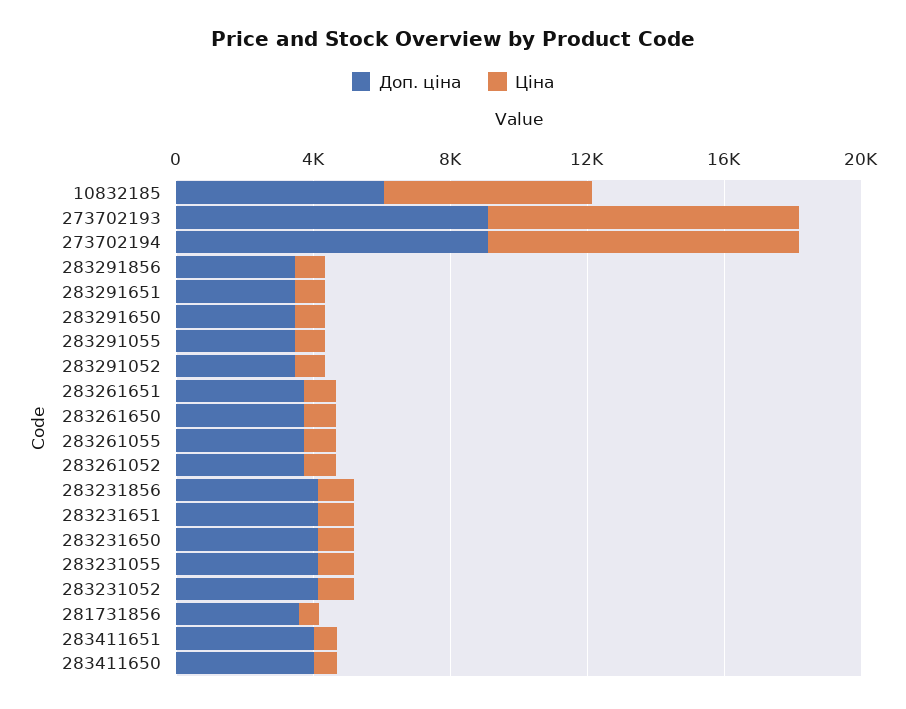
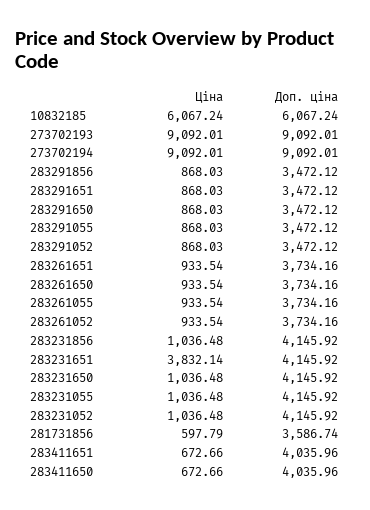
Ціна, 283231651: 1000 -> 3832.14

